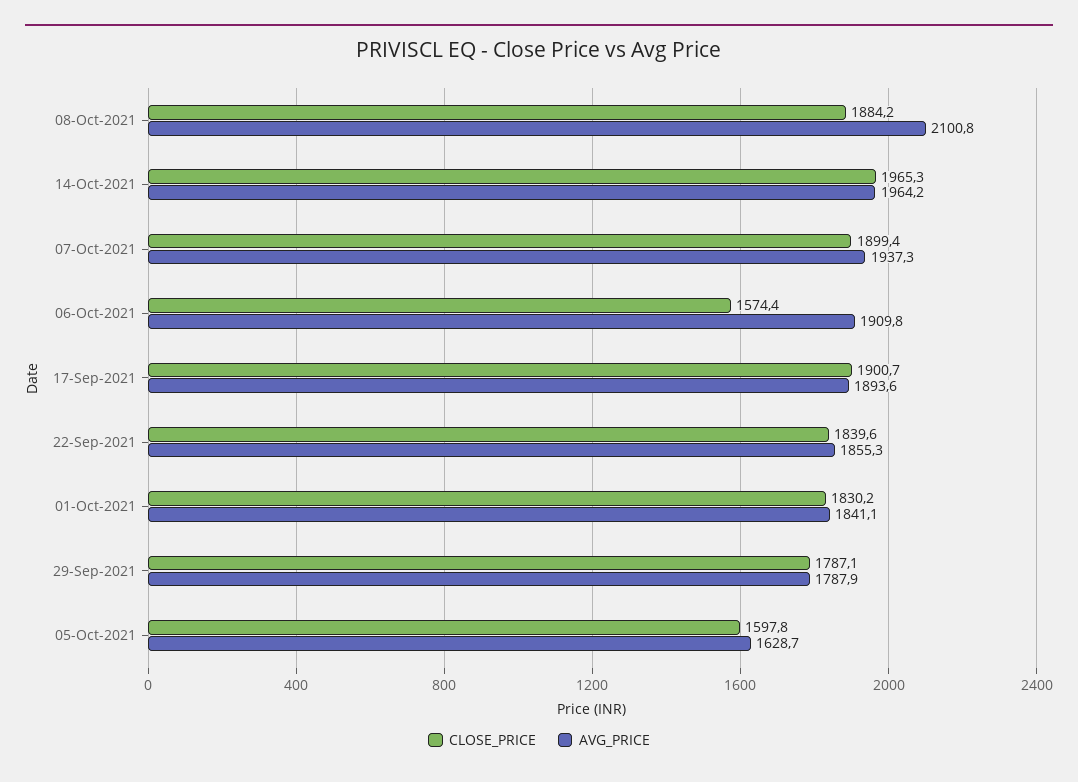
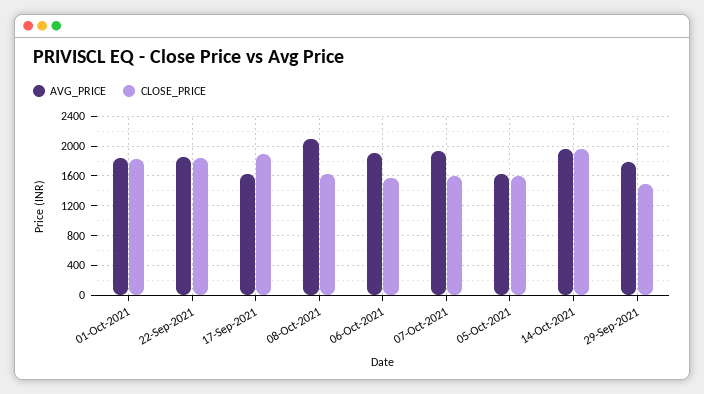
CLOSE_PRICE, 08-Oct-2021: 1884.2 -> 1600
CLOSE_PRICE, 07-Oct-2021: 1899.4 -> 1600
AVG_PRICE, 17-Sep-2021: 1893.6 -> 1600
CLOSE_PRICE, 29-Sep-2021: 1787.1 -> 1500

